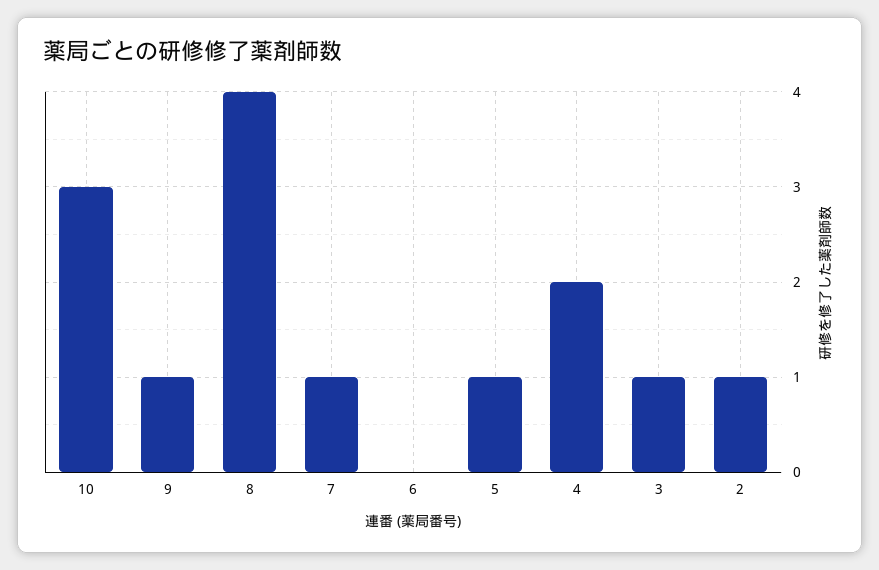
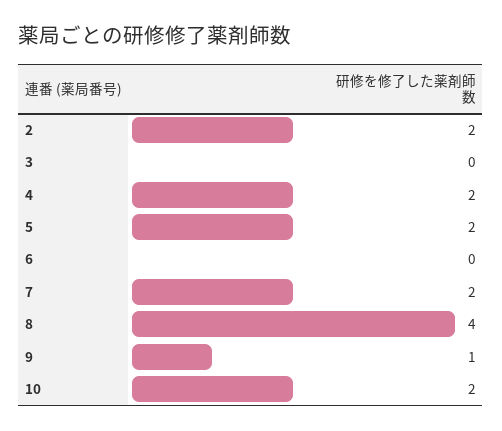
10: 3 -> 2
7: 1 -> 2
5: 1 -> 2
3: 1 -> 0
2: 1 -> 2

